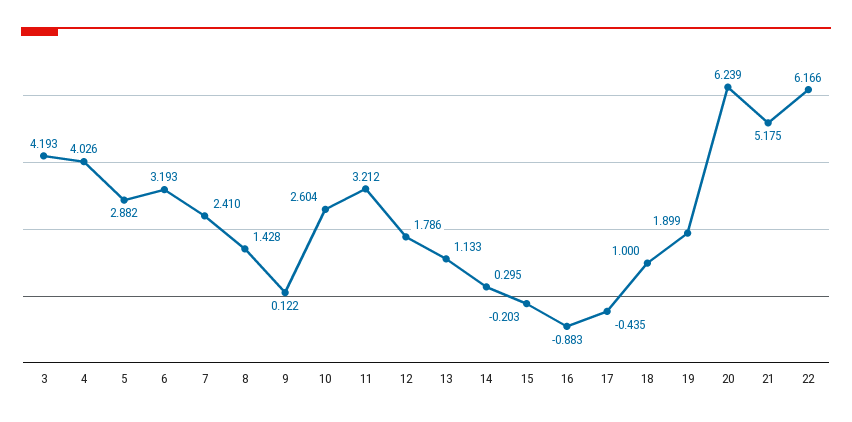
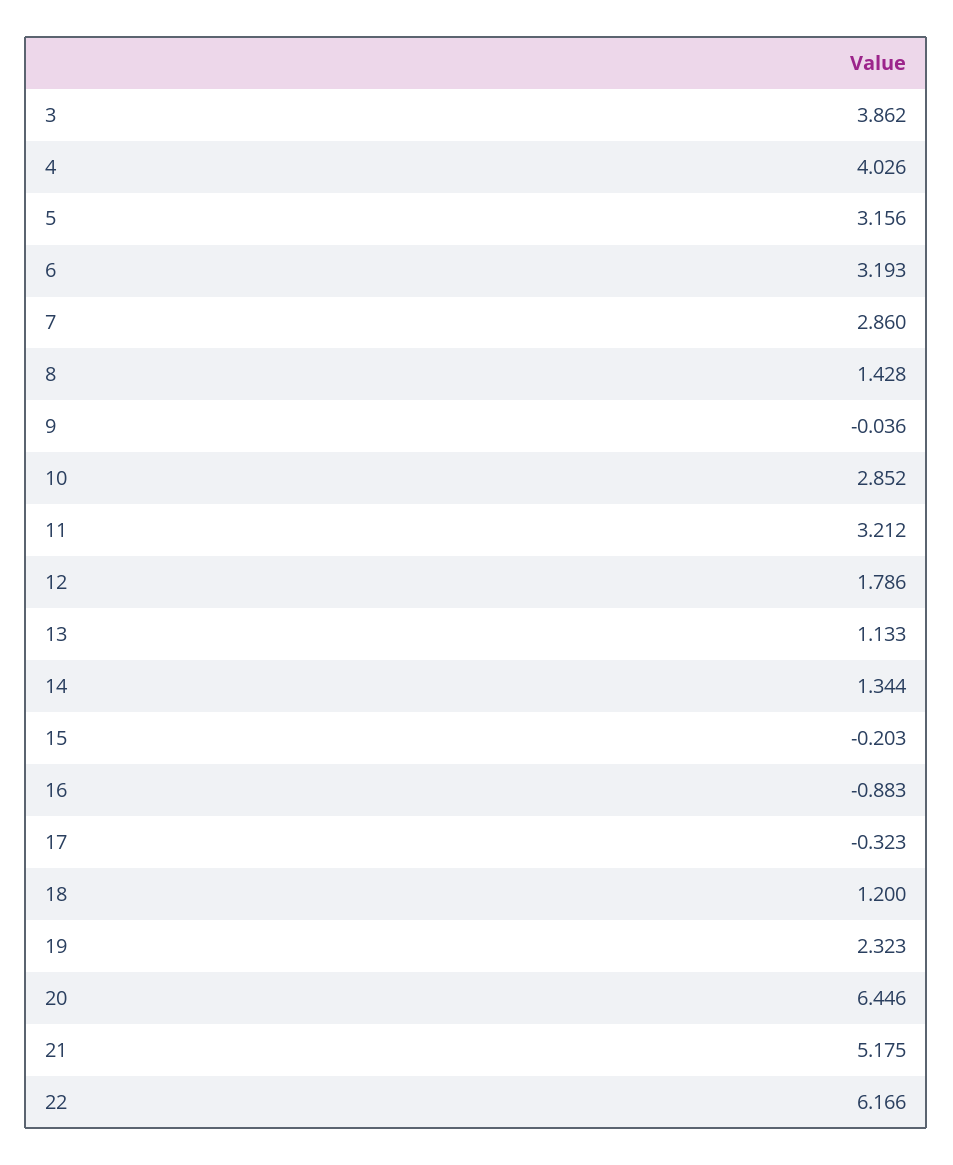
3: 4.193 -> 3.862
5: 2.882 -> 3.156
7: 2.41 -> 2.86
9: 0.122 -> -0.036
10: 2.604 -> 2.852
14: 0.295 -> 1.344
17: -0.435 -> -0.323
18: 1 -> 1.2
19: 1.899 -> 2.323
20: 6.239 -> 6.446

